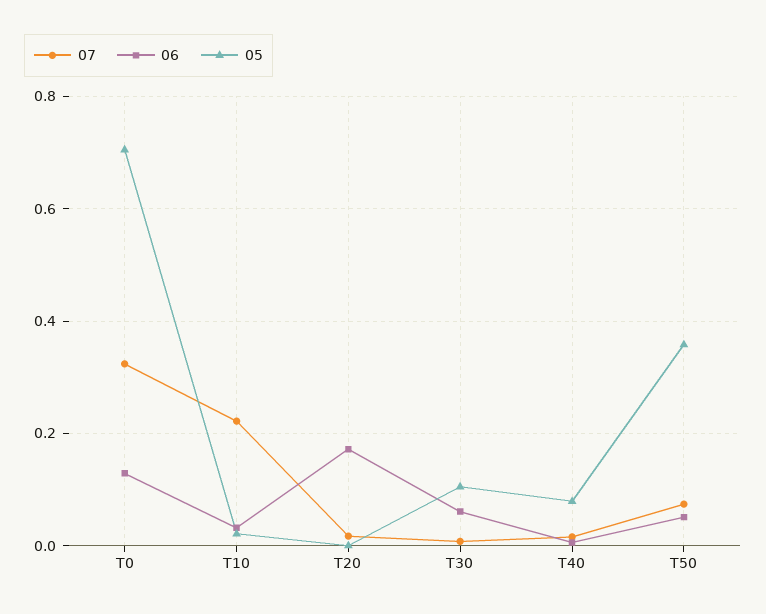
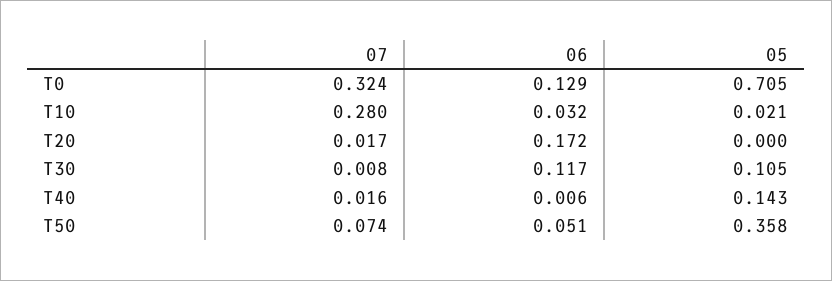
07, T10: 0.22 -> 0.28
06, T30: 0.06 -> 0.117
05, T40: 0.08 -> 0.143

